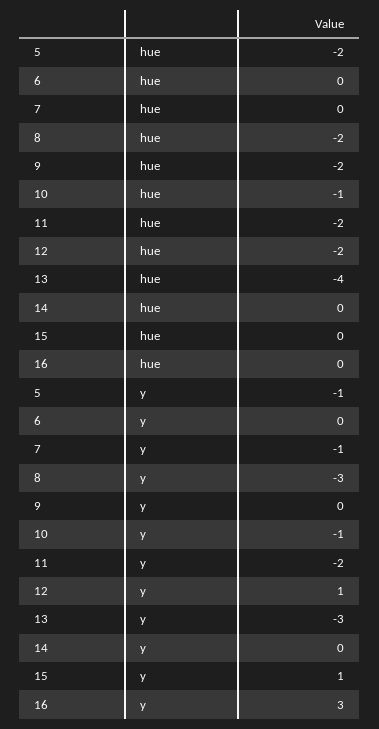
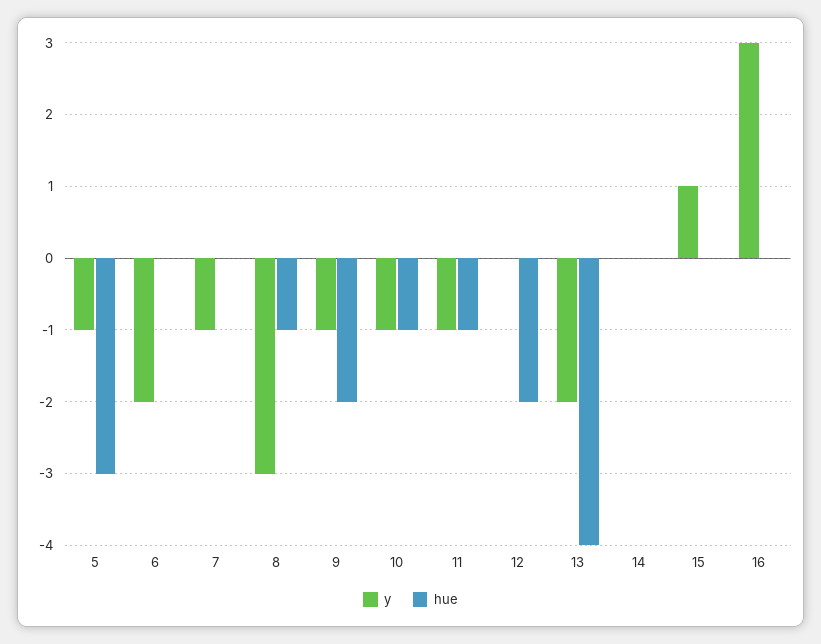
hue, 5: -2 -> -3
hue, 8: -2 -> -1
hue, 11: -2 -> -1
y, 6: 0 -> -2
y, 9: 0 -> -1
y, 11: -2 -> -1
y, 12: 1 -> 0
y, 13: -3 -> -2

